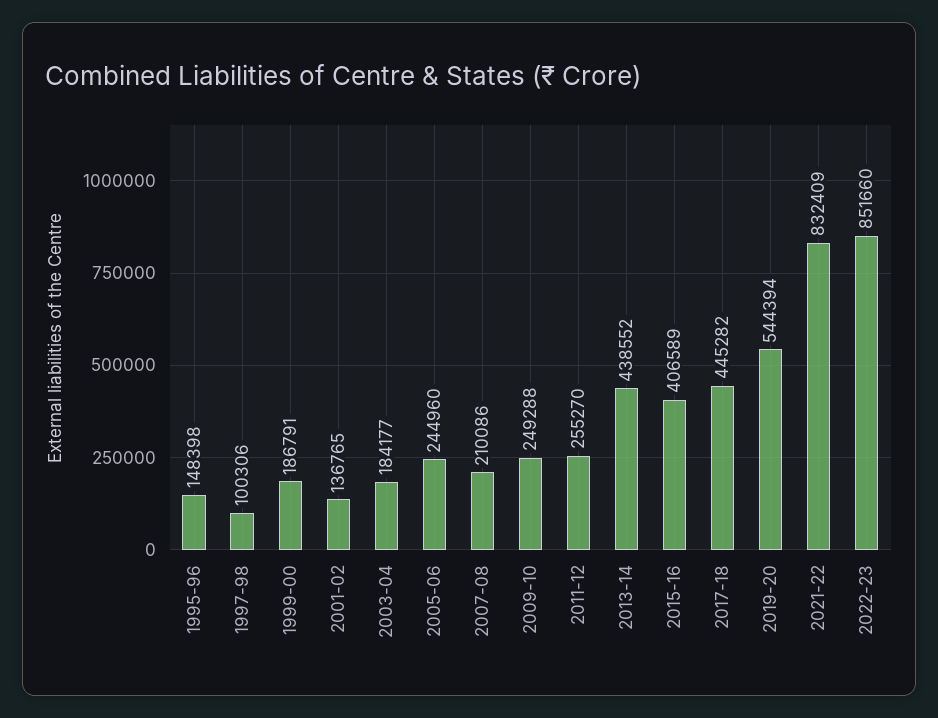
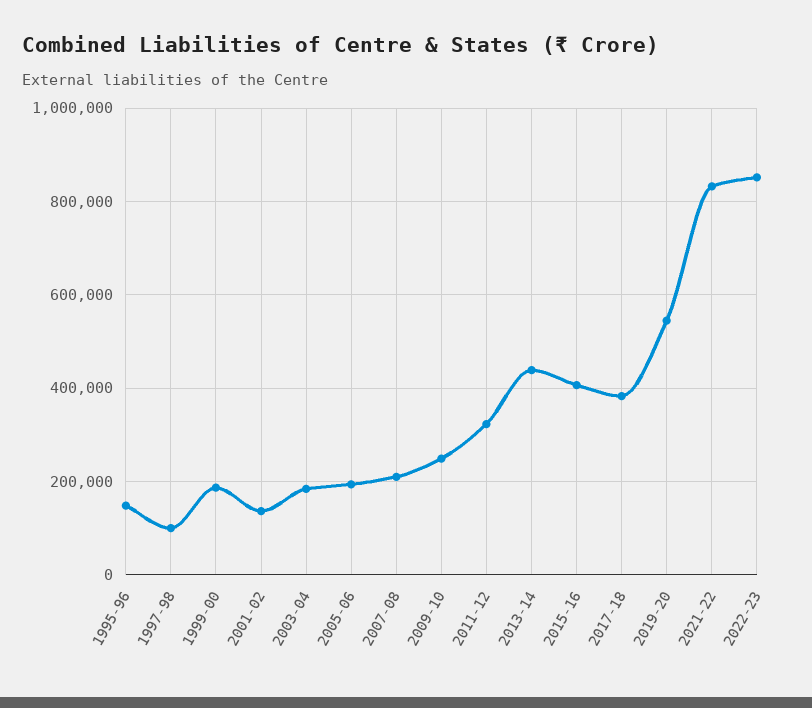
2005-06: 244960 -> 200000
2011-12: 255270 -> 320000
2017-18: 445282 -> 380000

